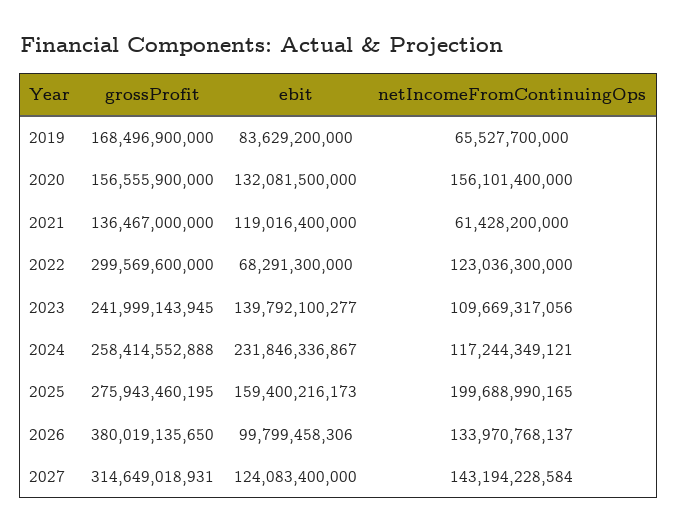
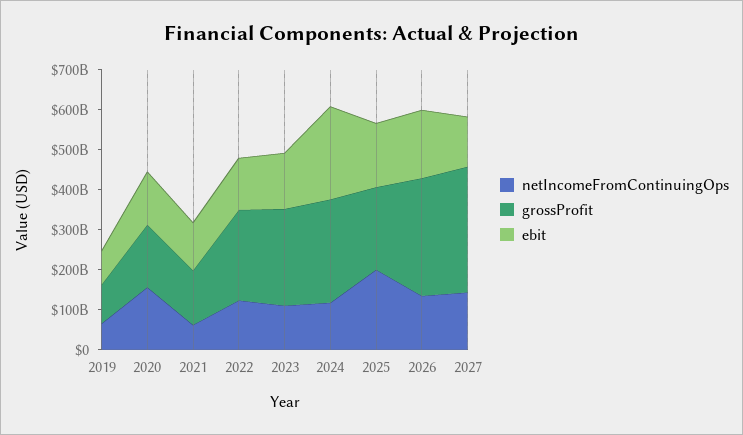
grossProfit, 2019: 168496900000 -> 100000000000
grossProfit, 2022: 299569600000 -> 225000000000
ebit, 2022: 68291300000 -> 125000000000
grossProfit, 2025: 275943460195 -> 200000000000
grossProfit, 2026: 380019135650 -> 300000000000
ebit, 2026: 99799458306 -> 175000000000

